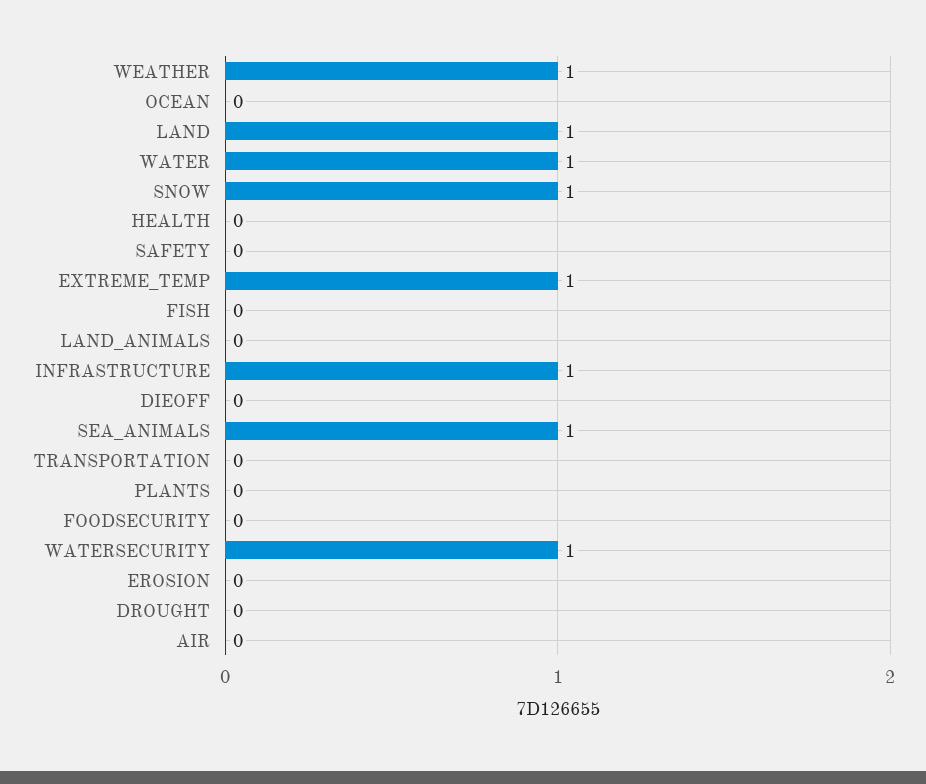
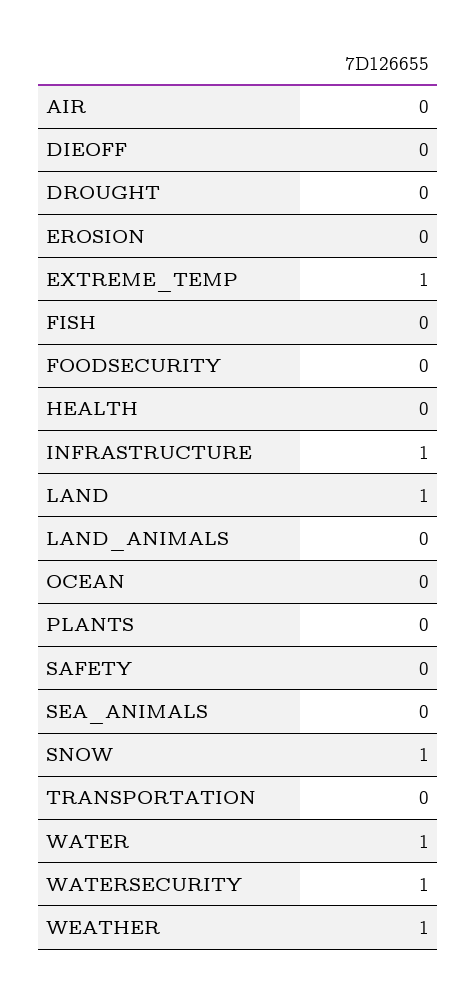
SEA_ANIMALS: 1 -> 0

